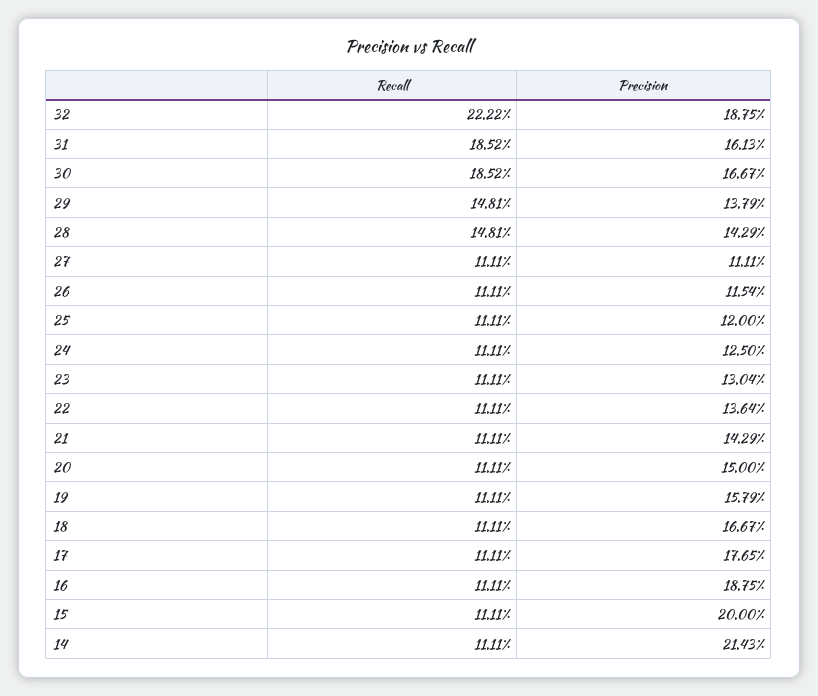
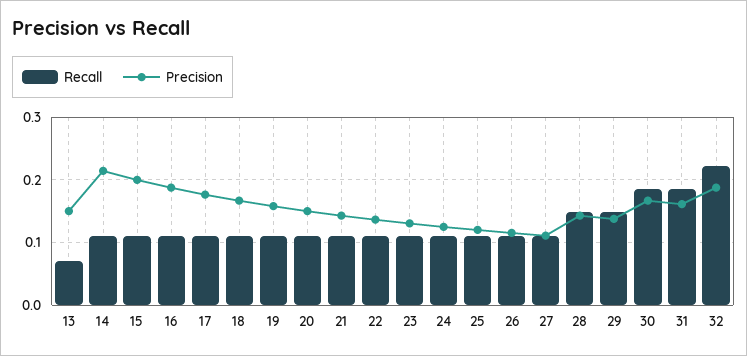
Recall, 13: none -> 0.07
Precision, 13: none -> 0.15

